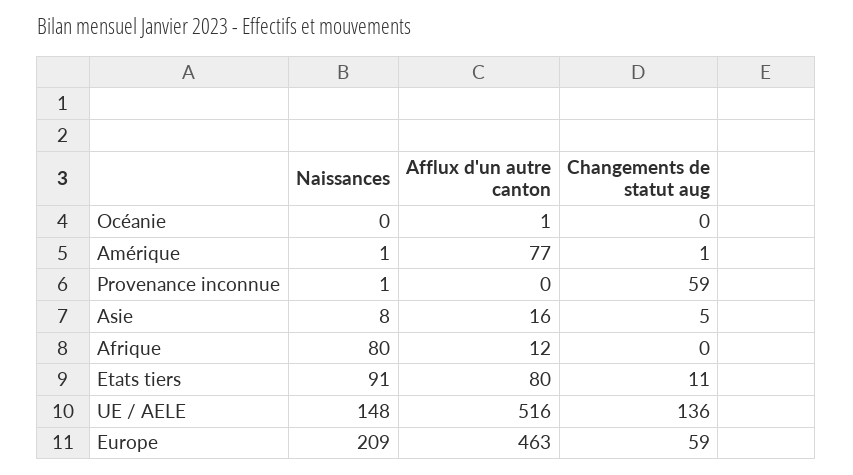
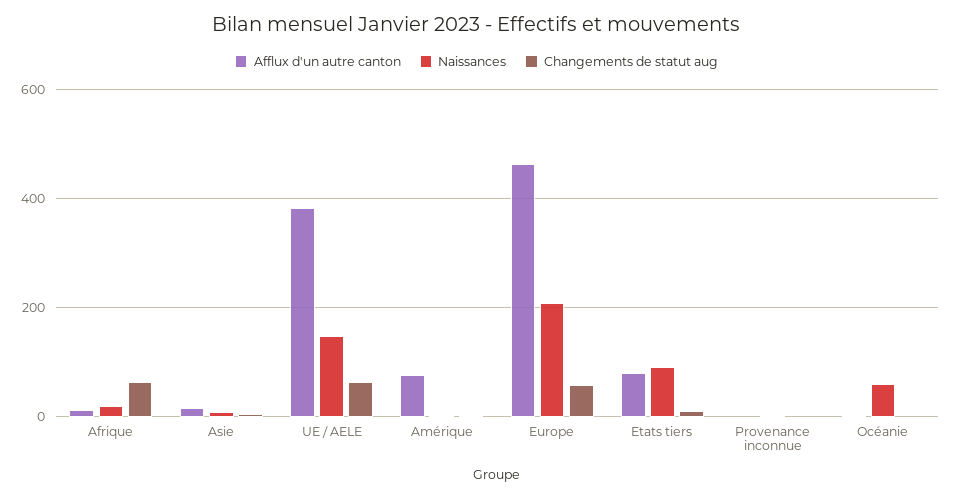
Naissances, Océanie: 0 -> 60
Changements de statut aug, Provenance inconnue: 59 -> 0
Naissances, Afrique: 80 -> 20
Changements de statut aug, Afrique: 0 -> 60
Afflux d'un autre canton, UE / AELE: 516 -> 380
Changements de statut aug, UE / AELE: 136 -> 60

